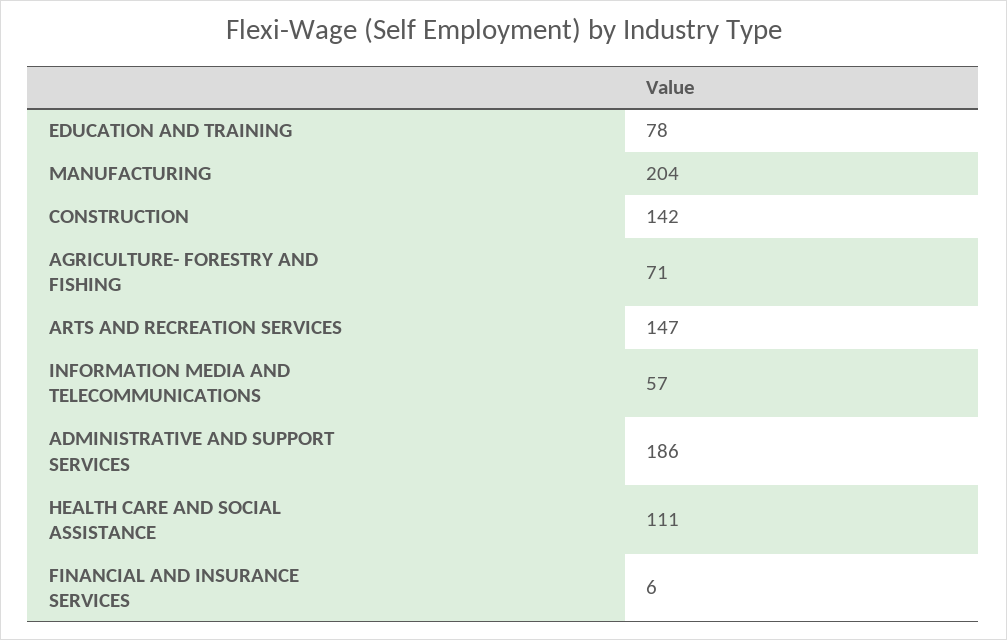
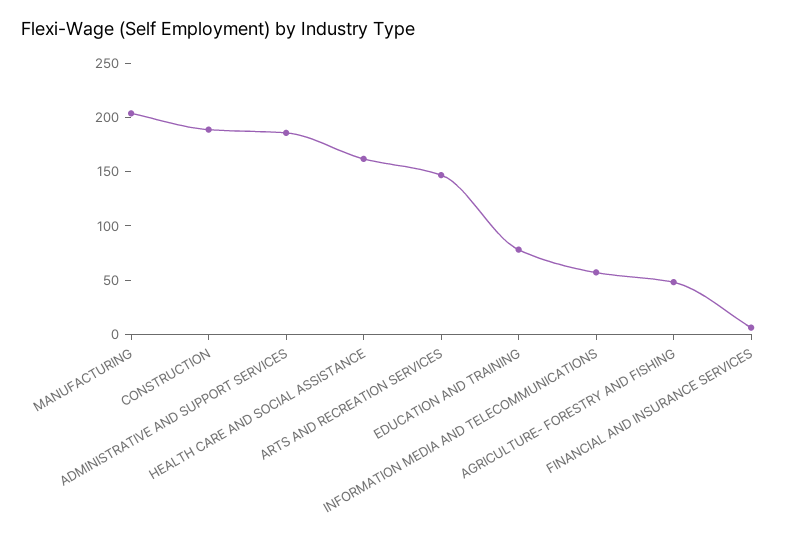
CONSTRUCTION: 142 -> 190
AGRICULTURE- FORESTRY AND FISHING: 71 -> 50
HEALTH CARE AND SOCIAL ASSISTANCE: 111 -> 160

